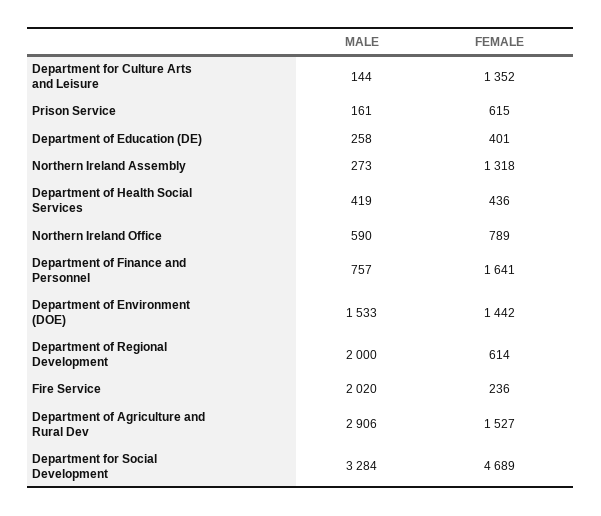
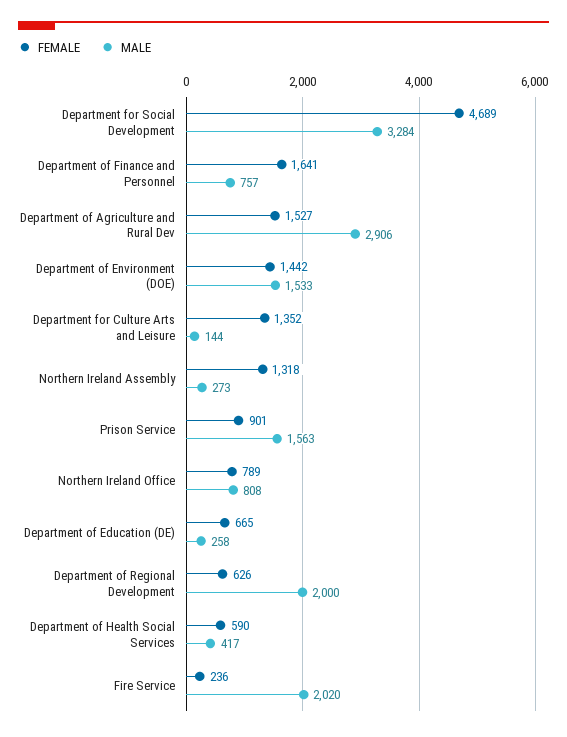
MALE, Prison Service: 161 -> 1563
FEMALE, Prison Service: 615 -> 901
FEMALE, Department of Education (DE): 401 -> 665
MALE, Department of Health Social Services: 419 -> 417
FEMALE, Department of Health Social Services: 436 -> 590
MALE, Northern Ireland Office: 590 -> 808
FEMALE, Department of Regional Development: 614 -> 626

